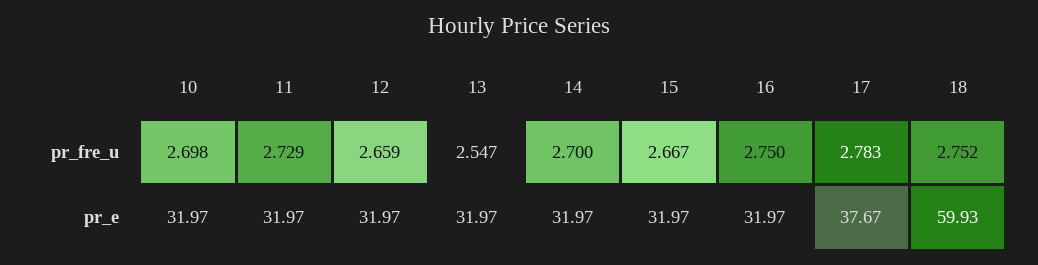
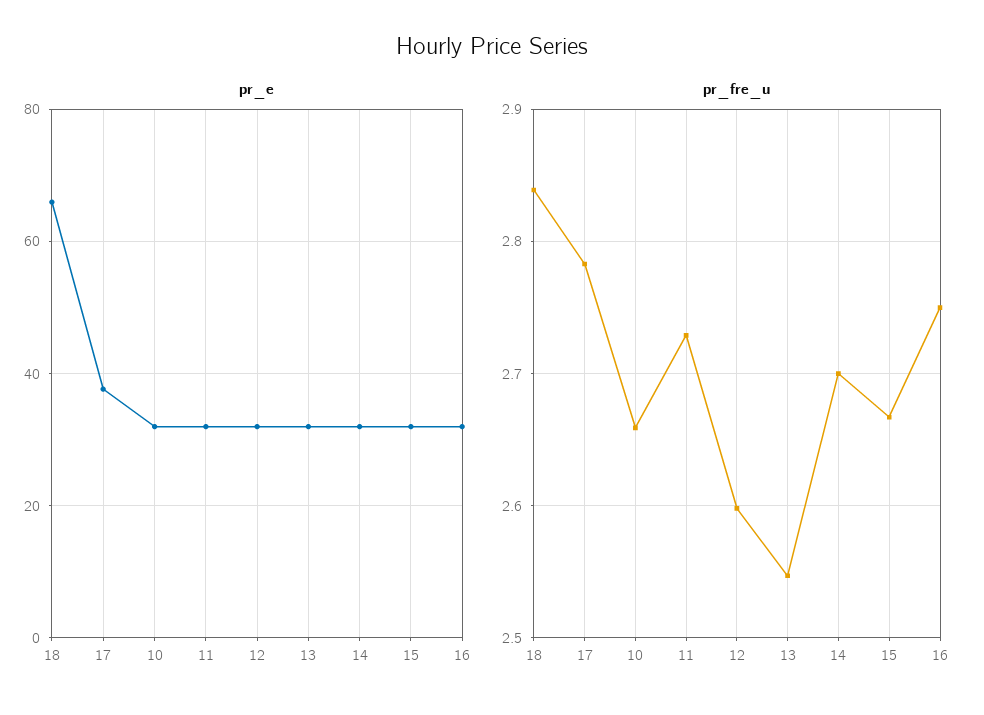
pr_fre_u, 10: 2.698 -> 2.66
pr_fre_u, 12: 2.659 -> 2.6
pr_fre_u, 18: 2.752 -> 2.84
pr_e, 18: 59.93 -> 66

